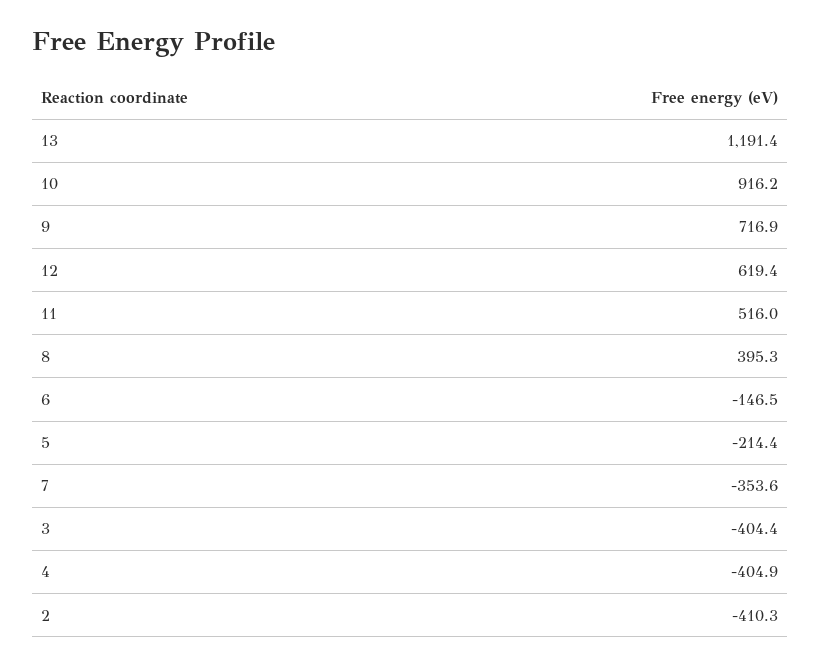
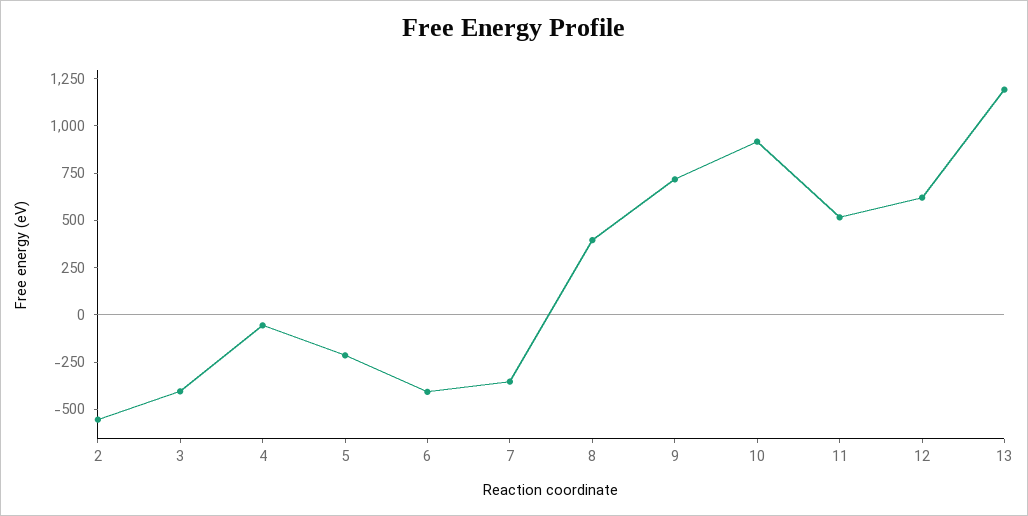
6: -146.5 -> -400
4: -404.9 -> -50
2: -410.3 -> -550

